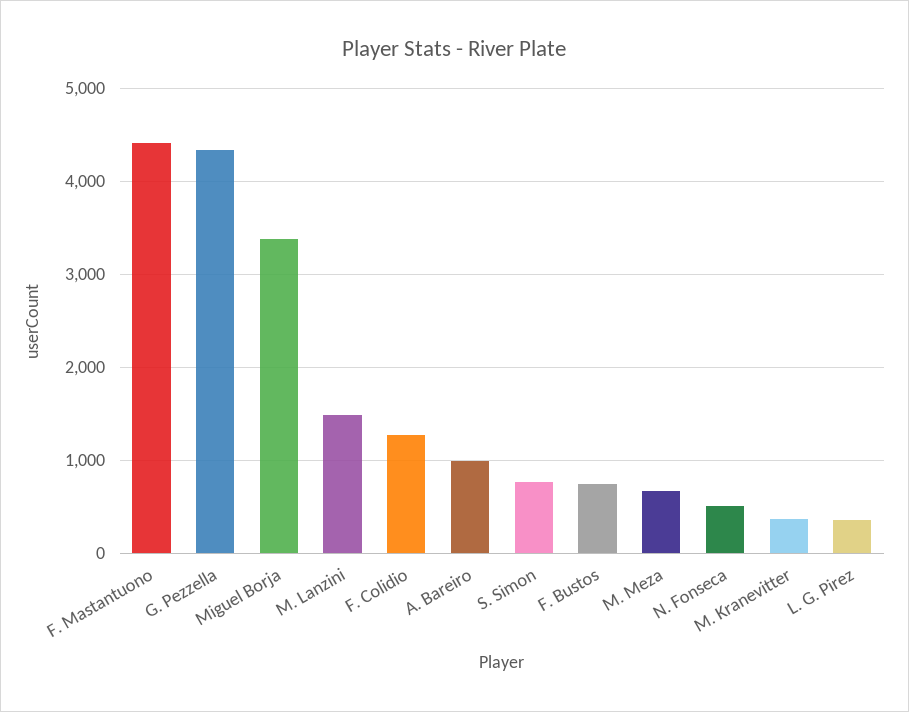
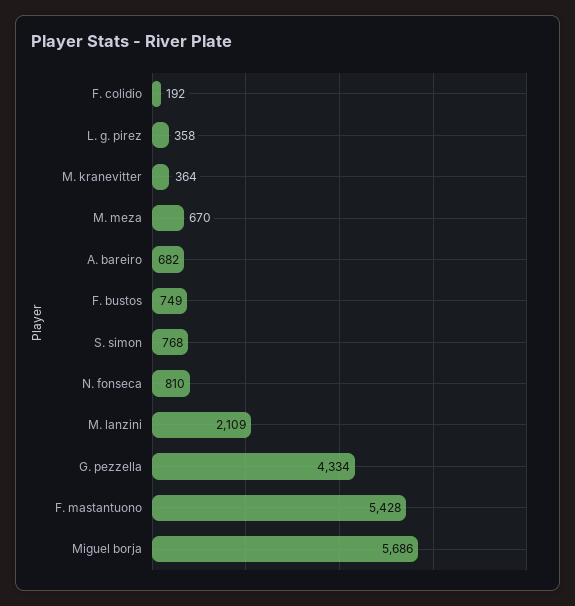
F. Mastantuono: 4400 -> 5428
Miguel Borja: 3400 -> 5686
M. Lanzini: 1500 -> 2109
F. Colidio: 1300 -> 192
A. Bareiro: 1000 -> 682
N. Fonseca: 500 -> 810

